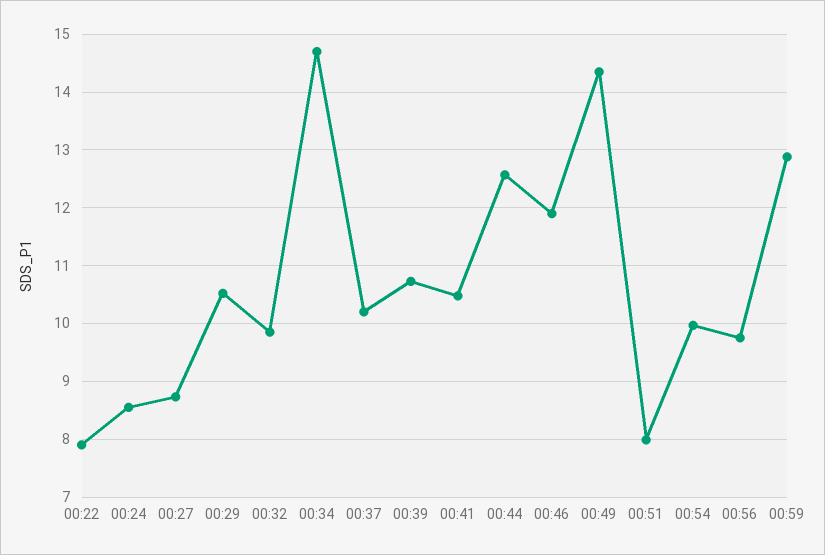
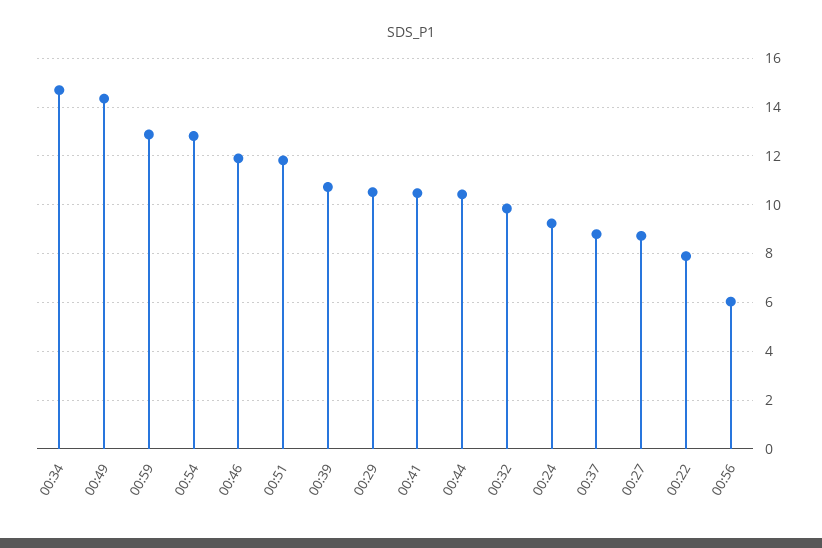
00:24: 8.6 -> 9.25
00:37: 10.2 -> 8.75
00:44: 12.6 -> 10.5
00:51: 8 -> 11.75
00:54: 10 -> 12.75
00:56: 9.8 -> 6

